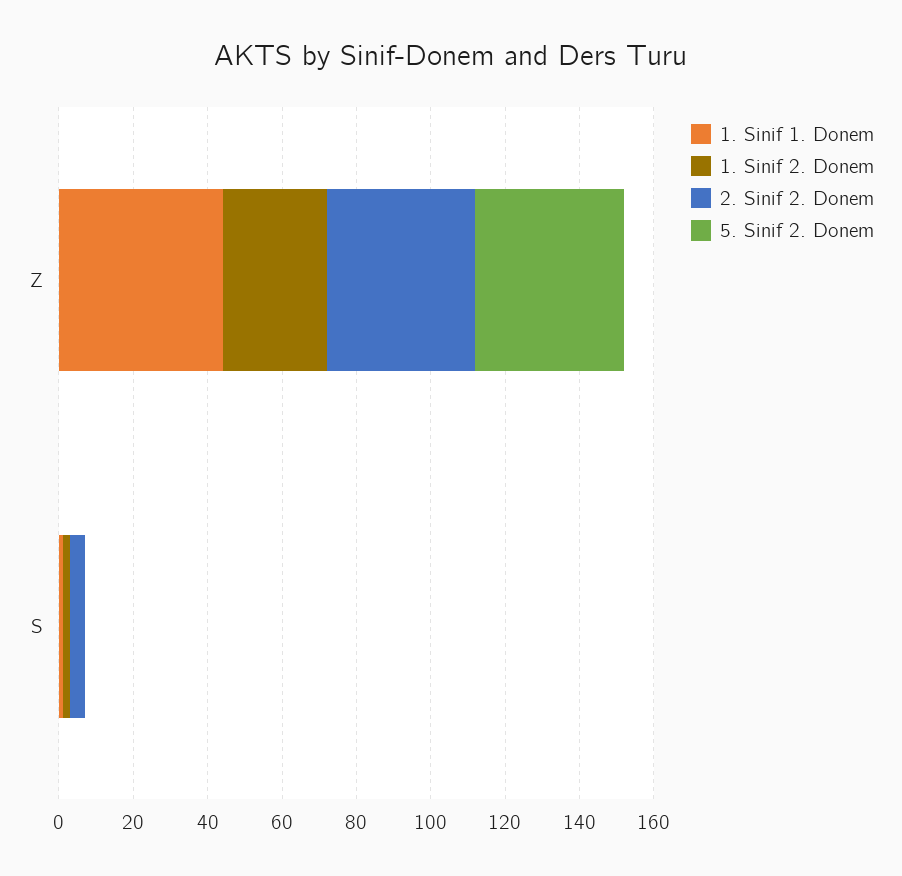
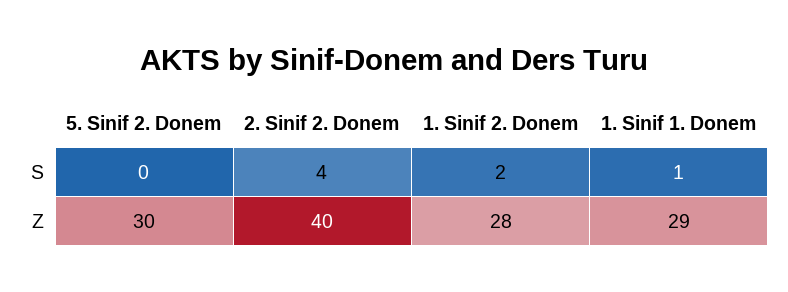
1. Sinif 1. Donem, Z: 45 -> 29
5. Sinif 2. Donem, Z: 40 -> 30

